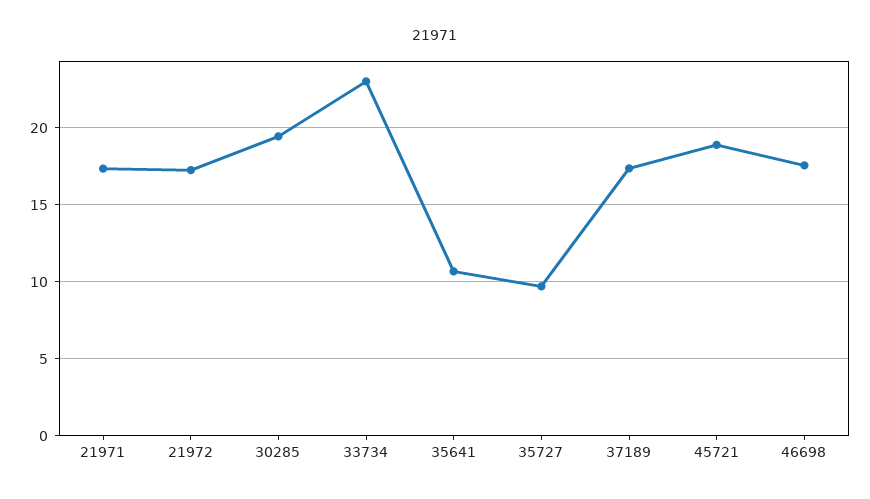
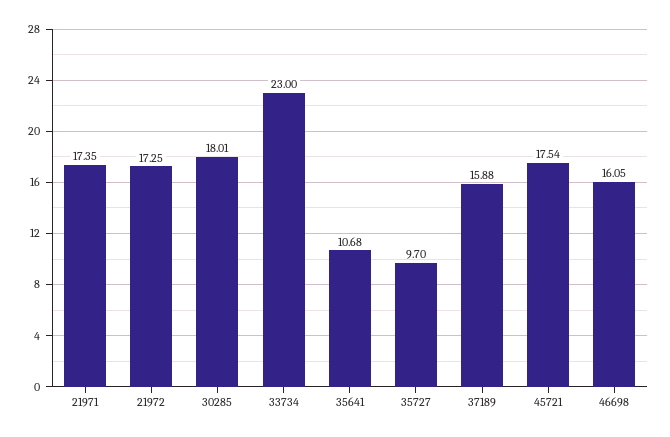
30285: 19.5 -> 18.01
37189: 17.5 -> 15.88
45721: 19 -> 17.54
46698: 17.5 -> 16.05

